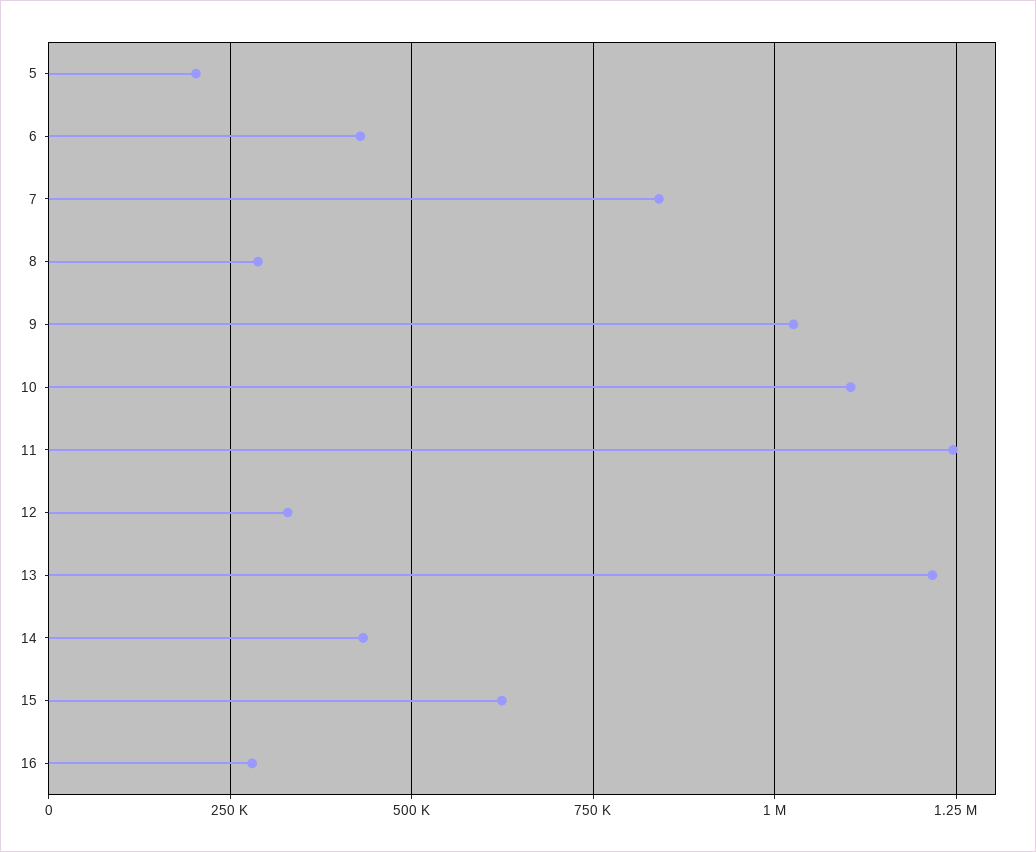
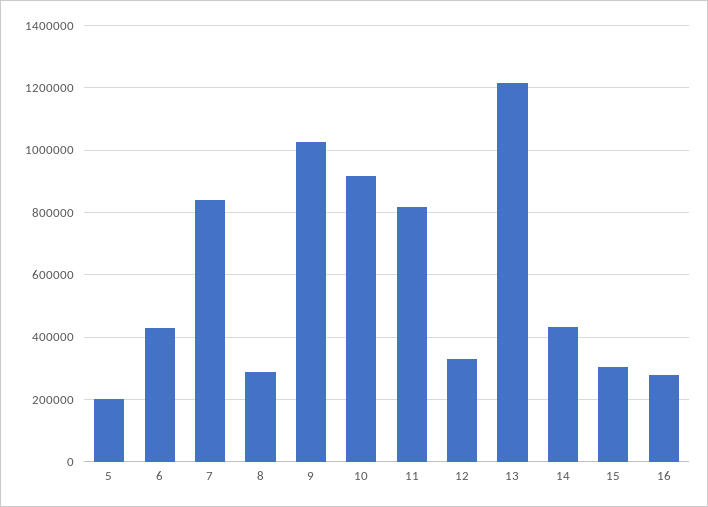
10: 1100000 -> 920000
11: 1250000 -> 820000
15: 625000 -> 300000

